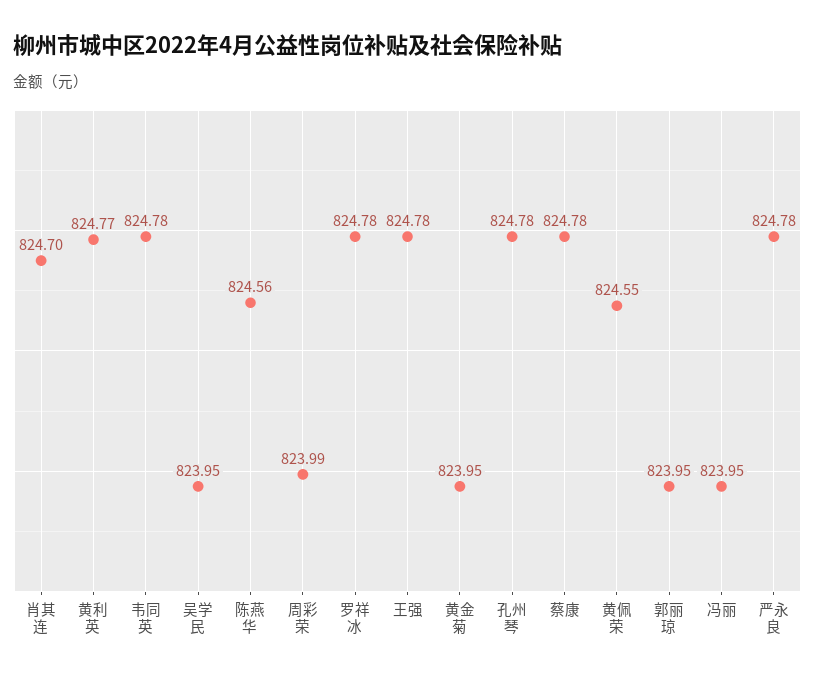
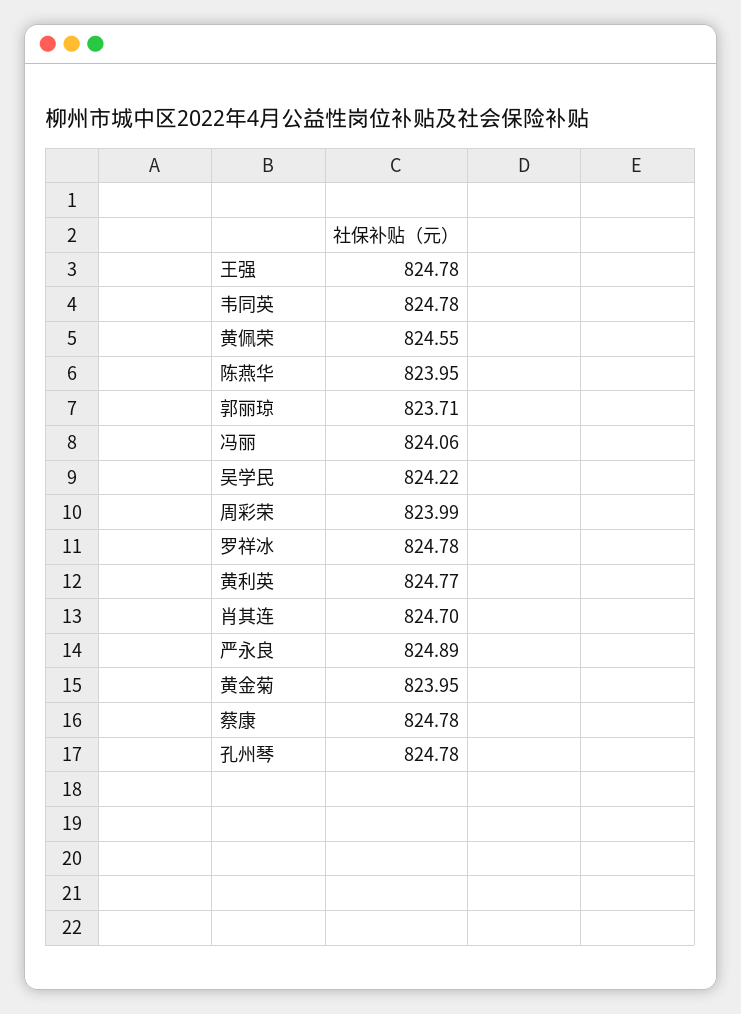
吴学民: 823.95 -> 824.22
陈燕华: 824.56 -> 823.95
郭丽琼: 823.95 -> 823.71
冯丽: 823.95 -> 824.06
严永良: 824.78 -> 824.89

